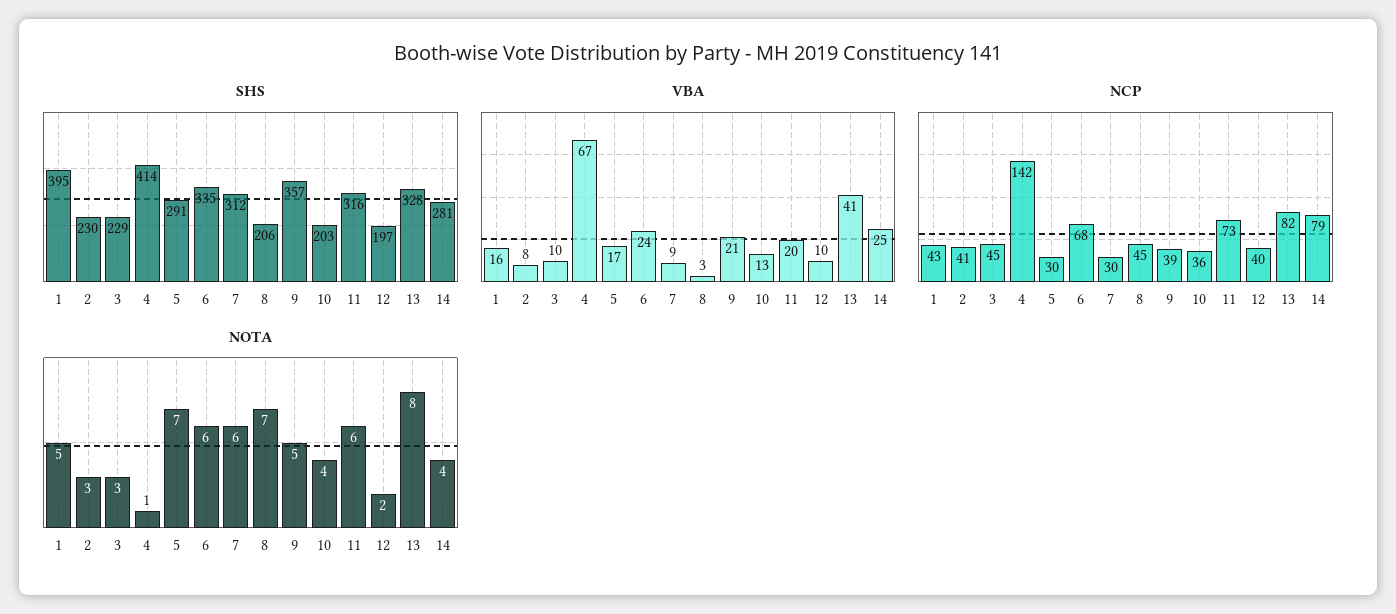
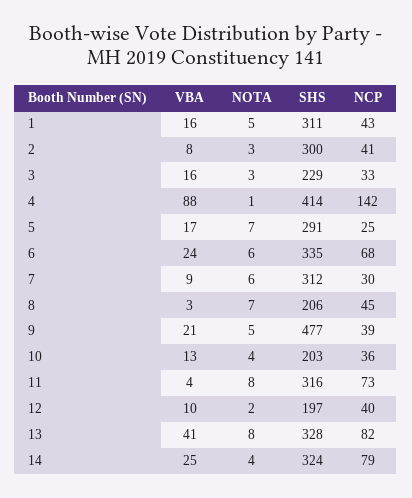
SHS, 1: 395 -> 311
SHS, 2: 230 -> 300
SHS, 9: 357 -> 477
SHS, 14: 281 -> 324
VBA, 3: 10 -> 16
VBA, 4: 67 -> 88
VBA, 11: 20 -> 4
NCP, 3: 45 -> 33
NCP, 5: 30 -> 25
NOTA, 11: 6 -> 8

